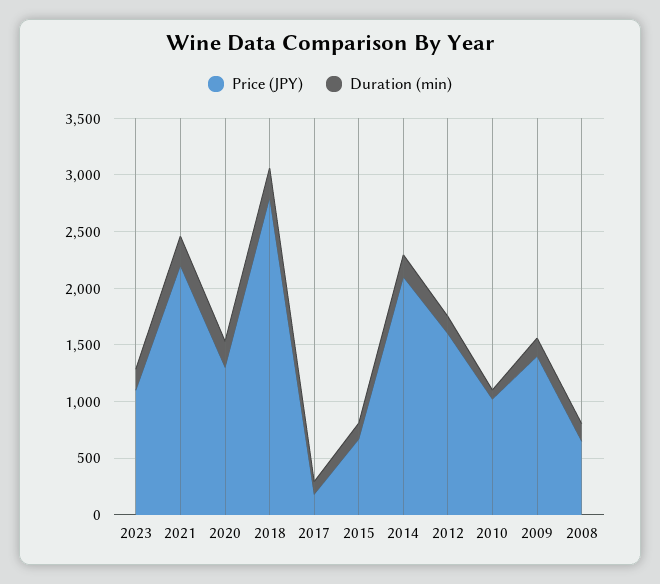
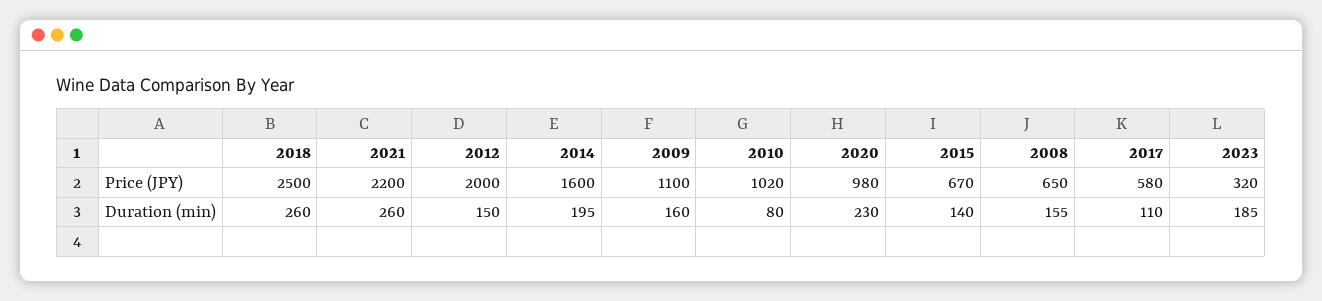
Price (JPY), 2023: 1100 -> 320
Price (JPY), 2020: 1300 -> 980
Price (JPY), 2018: 2800 -> 2500
Price (JPY), 2017: 200 -> 580
Price (JPY), 2014: 2100 -> 1600
Price (JPY), 2012: 1600 -> 2000
Price (JPY), 2009: 1400 -> 1100

